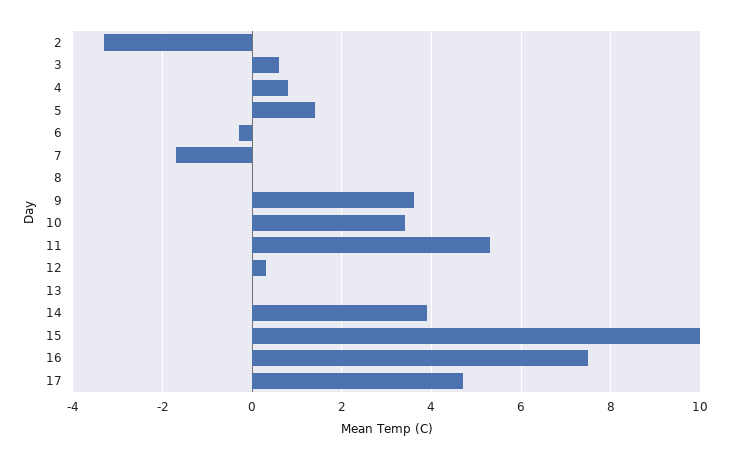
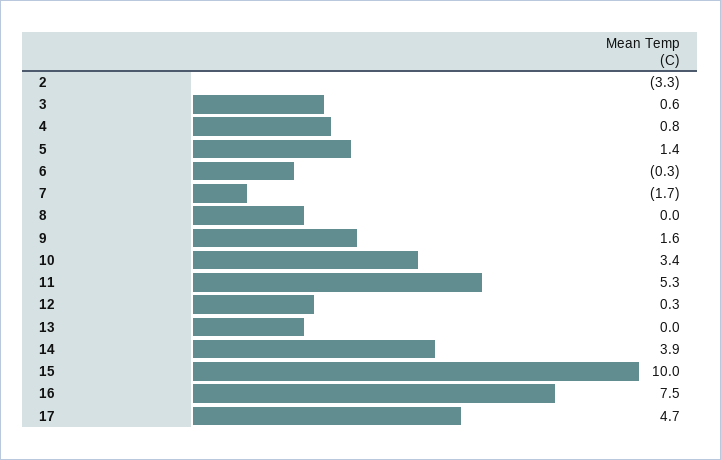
9: 3.5 -> 1.6

